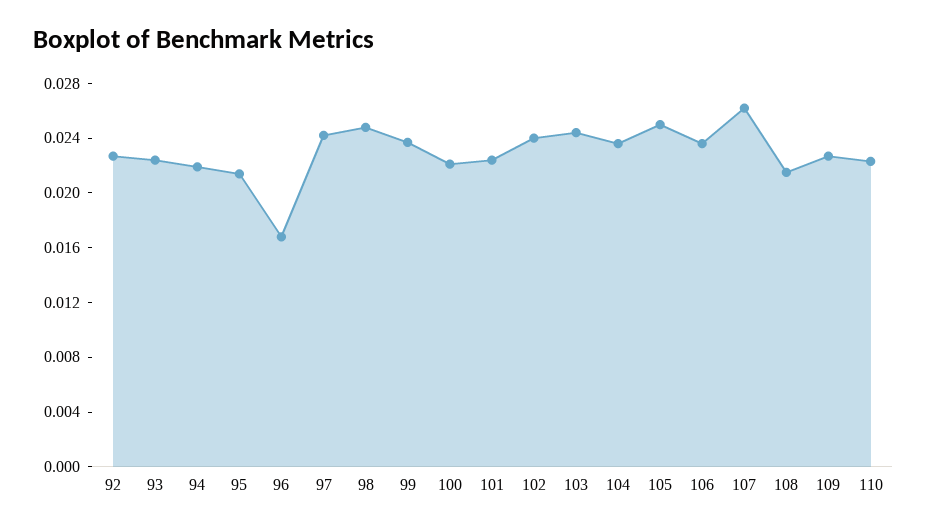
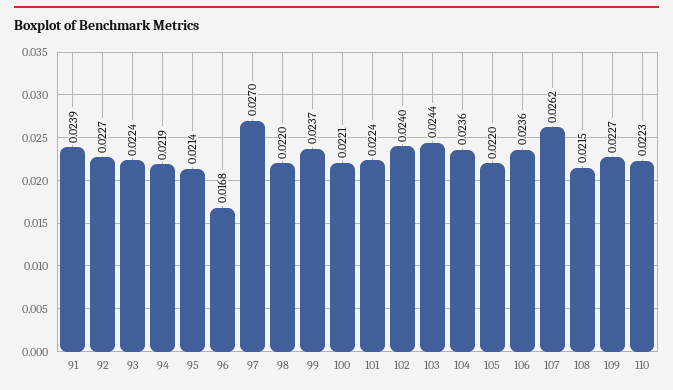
97: 0.024 -> 0.027
98: 0.025 -> 0.022
105: 0.025 -> 0.022
91: none -> 0.0239

